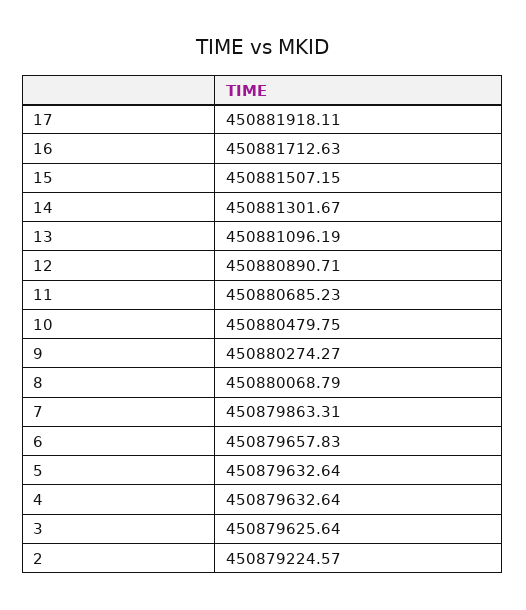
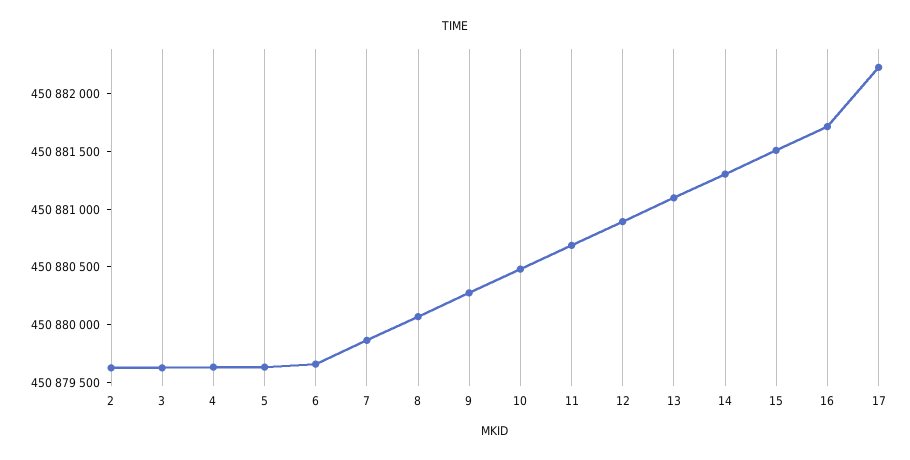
17: 450881918.11 -> 450882200
2: 450879224.57 -> 450879600

